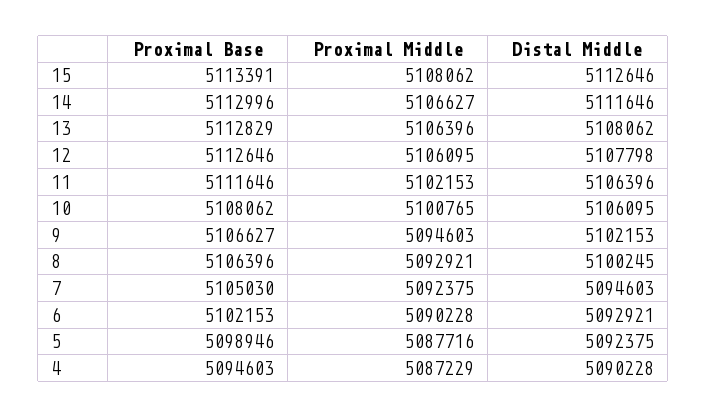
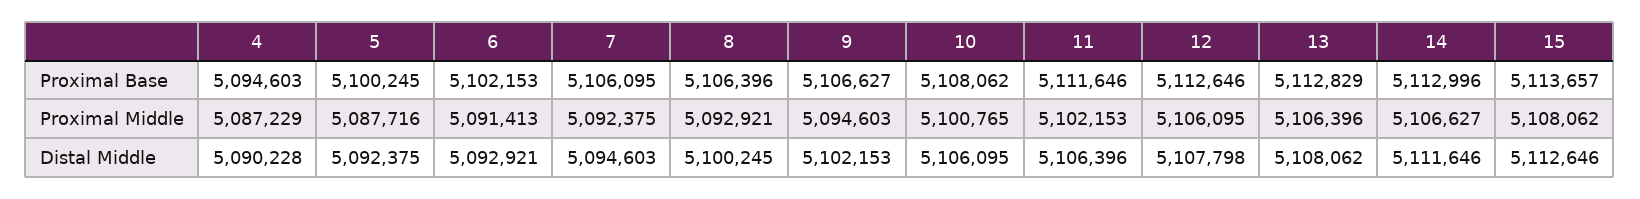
Proximal Base, 15: 5113391 -> 5113657
Proximal Base, 7: 5105030 -> 5106095
Proximal Middle, 6: 5090228 -> 5091413
Proximal Base, 5: 5098946 -> 5100245

